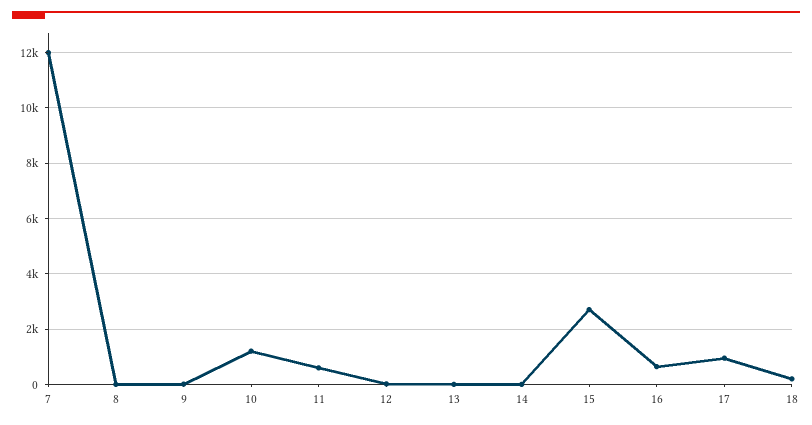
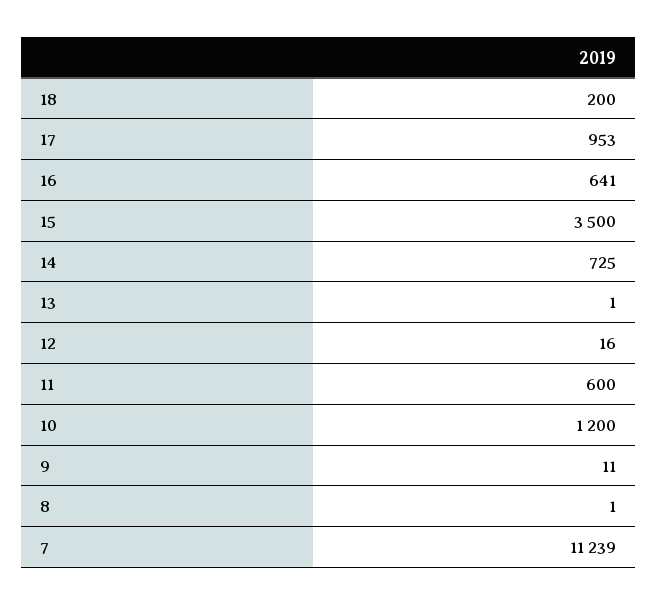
7: 12000 -> 11239
14: 0 -> 725
15: 2750 -> 3500

